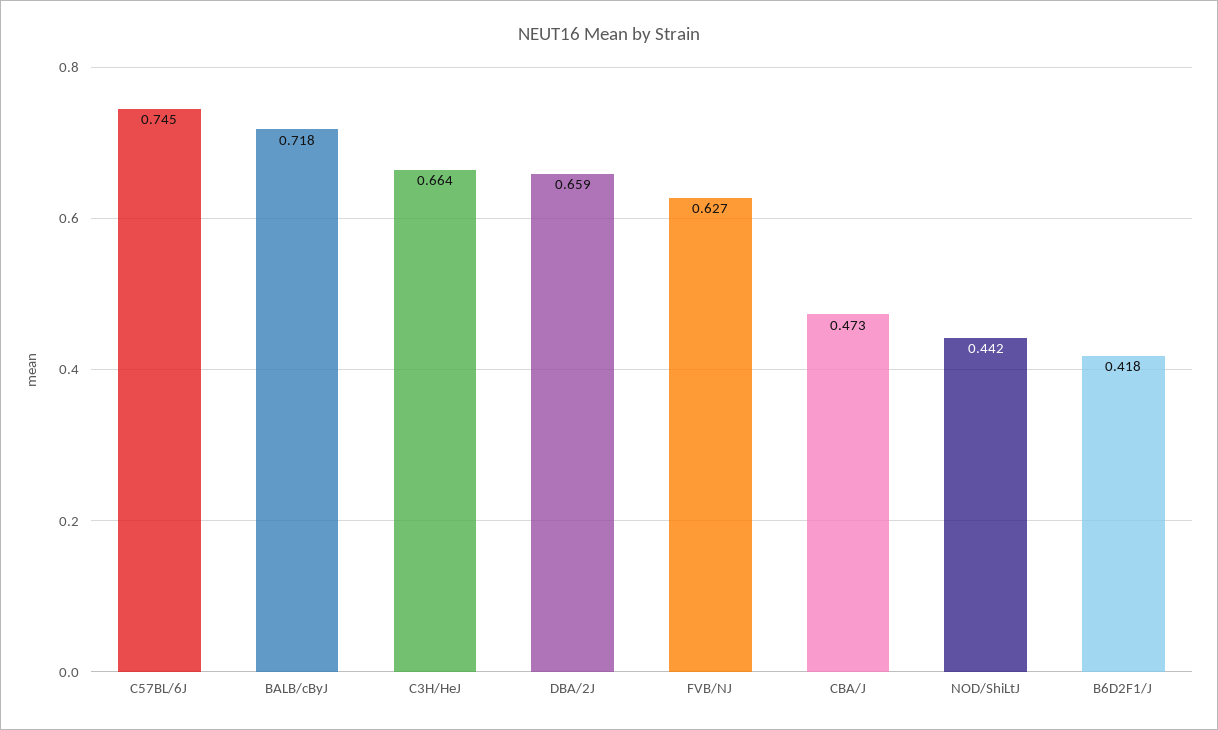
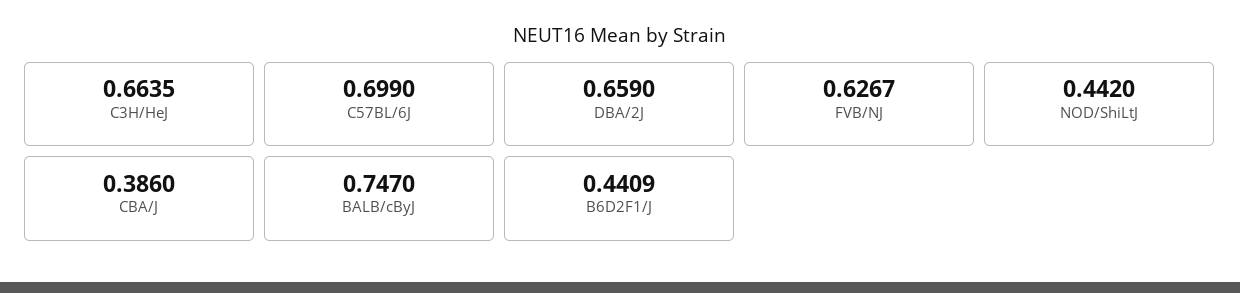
C57BL/6J: 0.745 -> 0.699
BALB/cByJ: 0.718 -> 0.747
CBA/J: 0.473 -> 0.386
B6D2F1/J: 0.418 -> 0.4409

